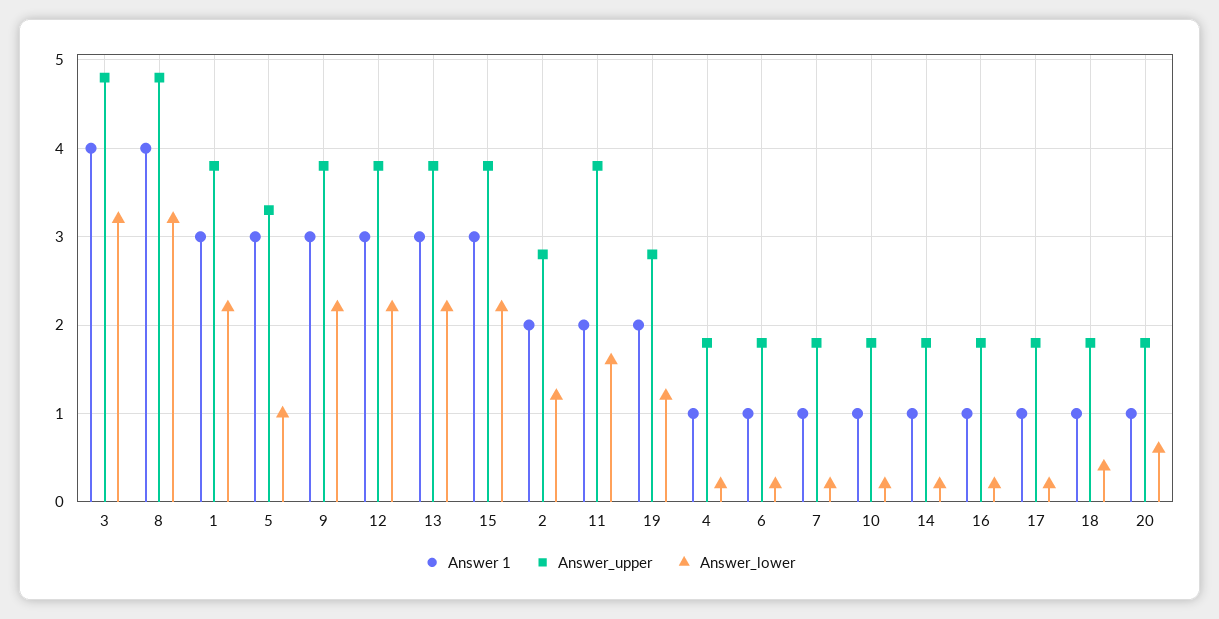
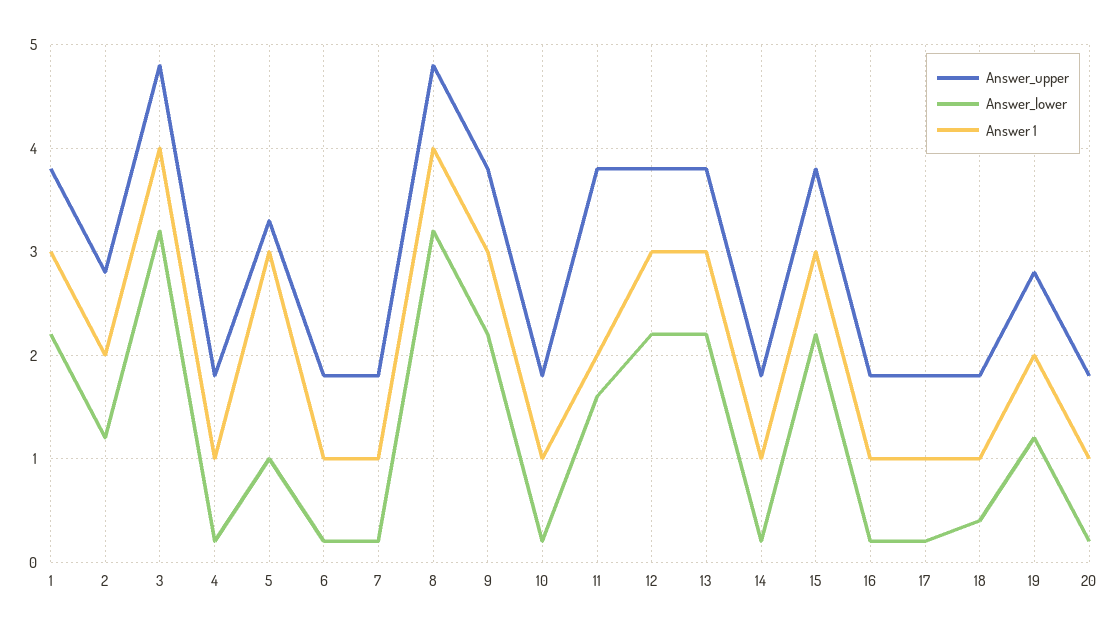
Answer_lower, 20: 0.6 -> 0.2

